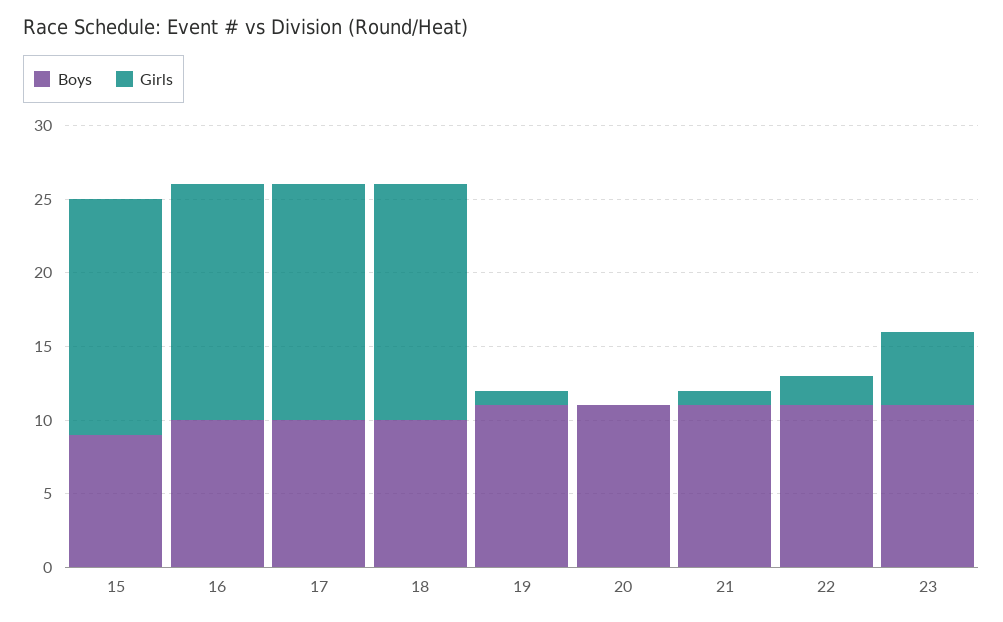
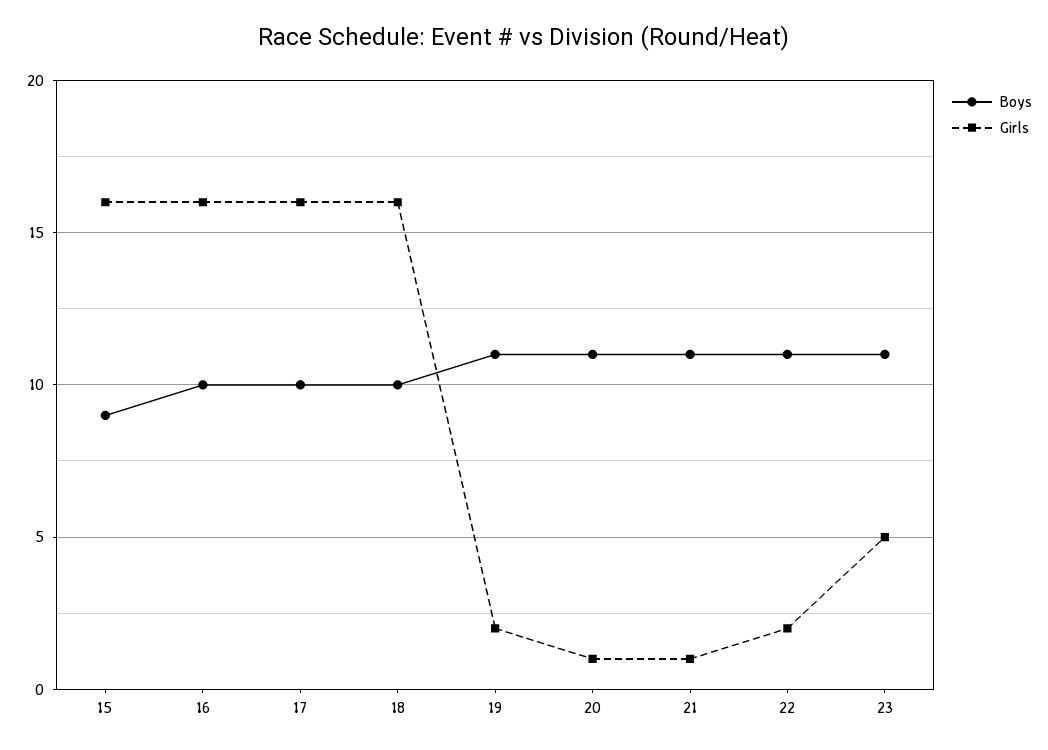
Girls, 19: 1 -> 2
Girls, 20: 0 -> 1

